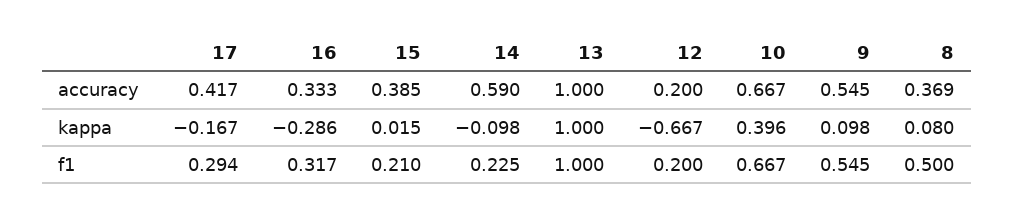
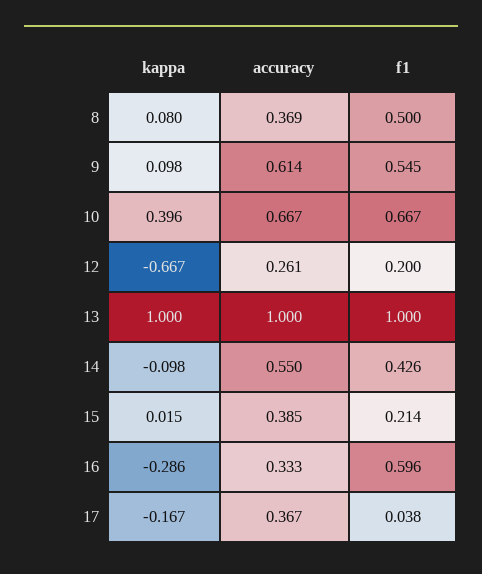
17, accuracy: 0.417 -> 0.367
14, accuracy: 0.59 -> 0.55
12, accuracy: 0.2 -> 0.261
9, accuracy: 0.545 -> 0.614
17, f1: 0.294 -> 0.038
16, f1: 0.317 -> 0.596
15, f1: 0.21 -> 0.214
14, f1: 0.225 -> 0.426

